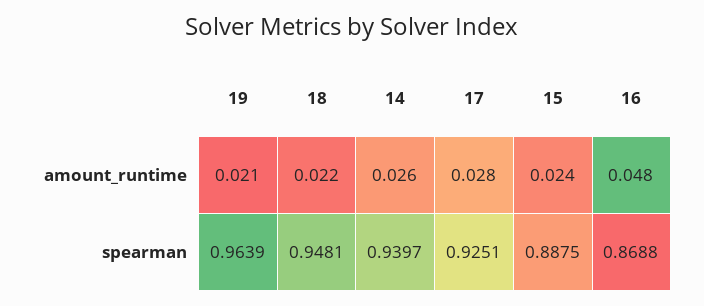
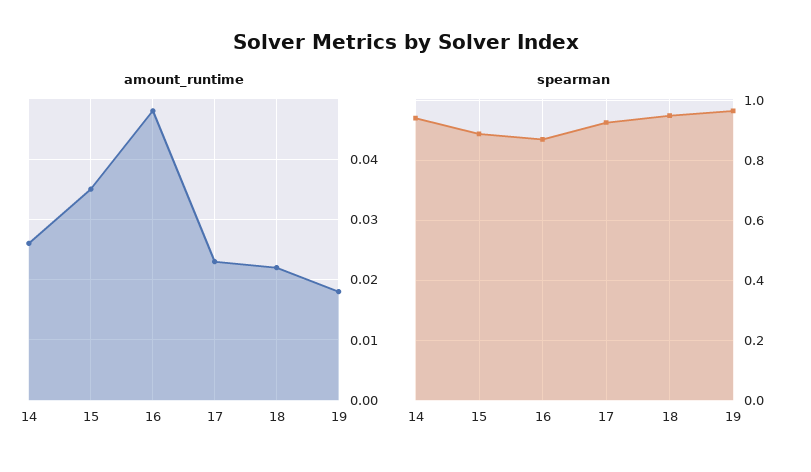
amount_runtime, 19: 0.021 -> 0.018
amount_runtime, 17: 0.028 -> 0.023
amount_runtime, 15: 0.024 -> 0.035

